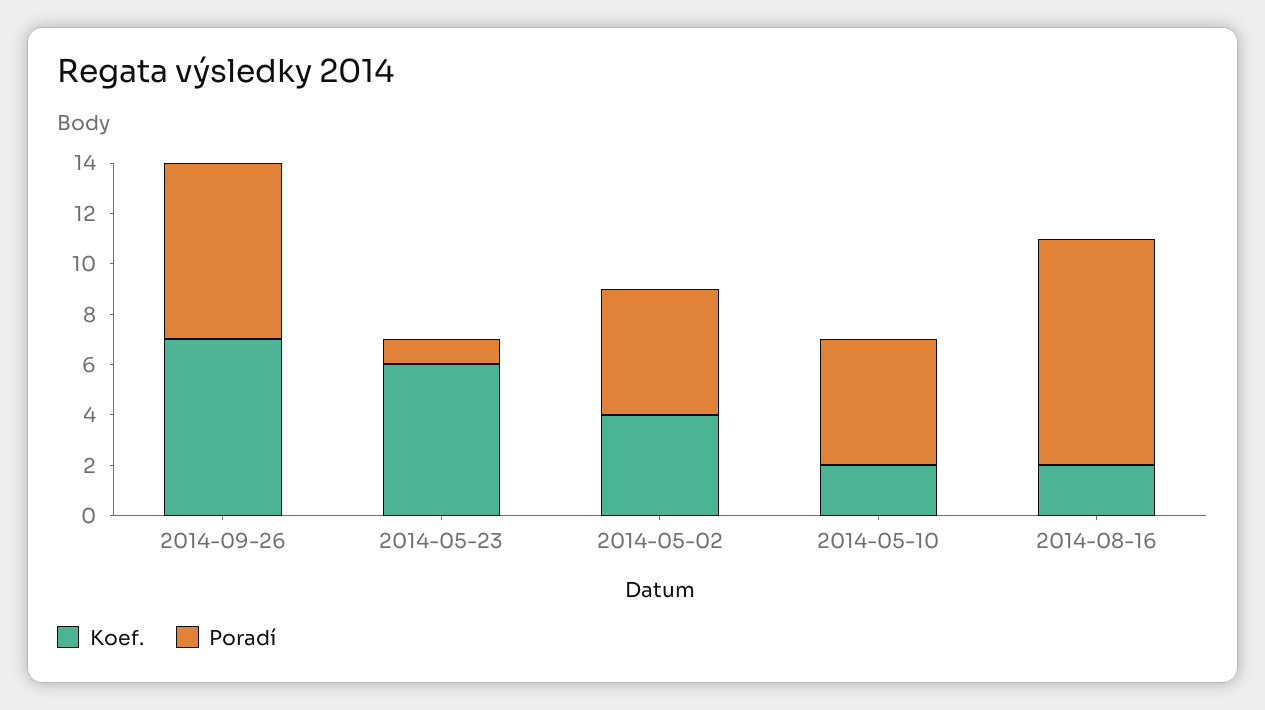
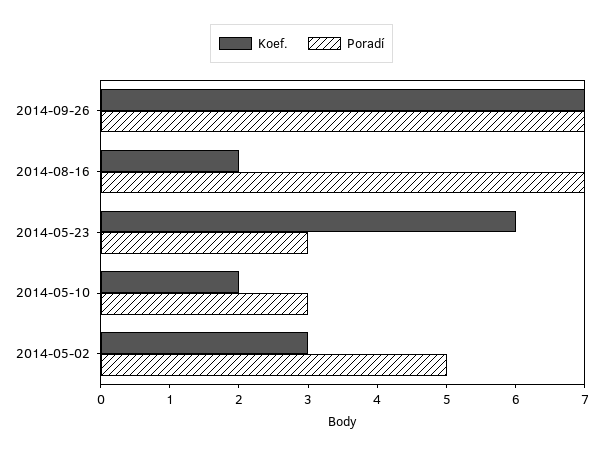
Poradí, 2014-05-23: 1 -> 3
Koef., 2014-05-02: 4 -> 3
Poradí, 2014-05-10: 5 -> 3
Poradí, 2014-08-16: 9 -> 7

